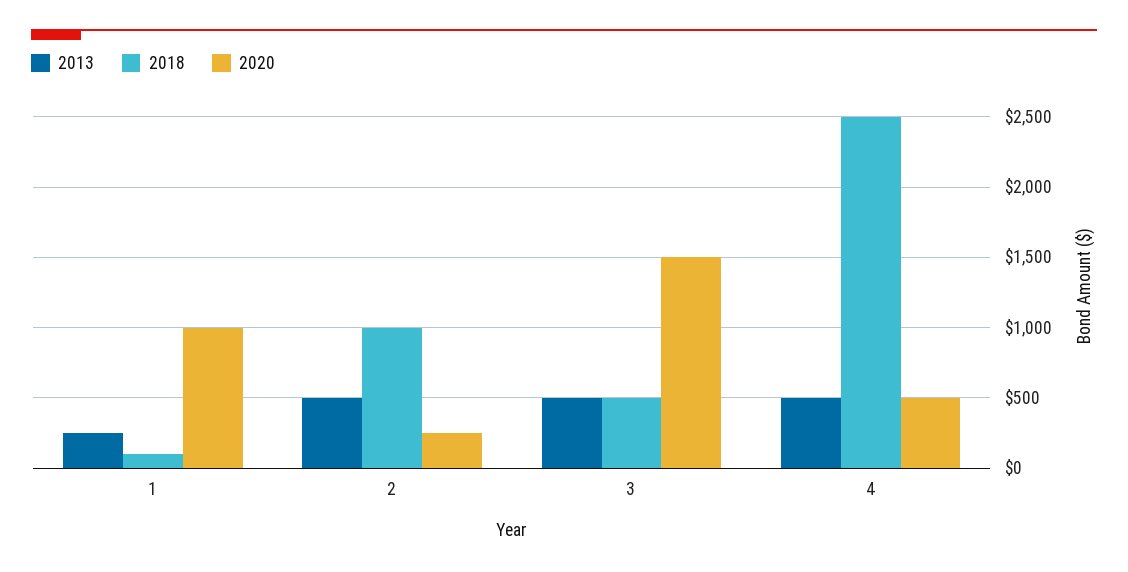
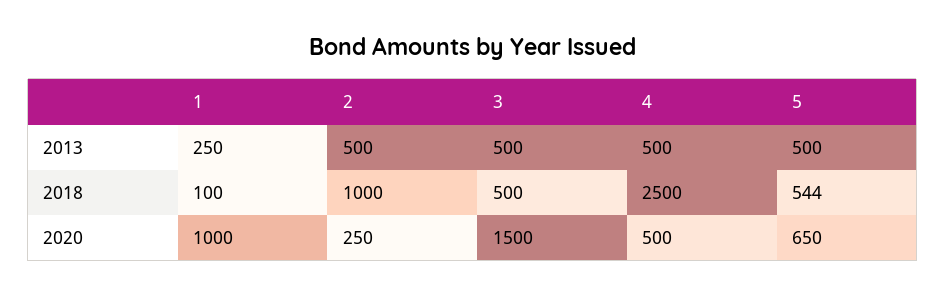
2013, 5: none -> 500
2018, 5: none -> 544
2020, 5: none -> 650

